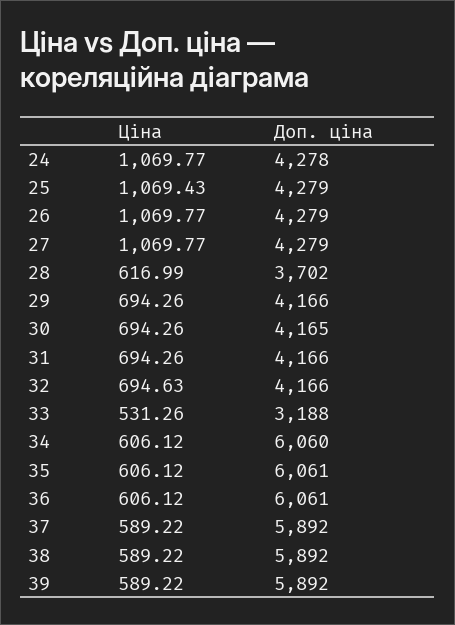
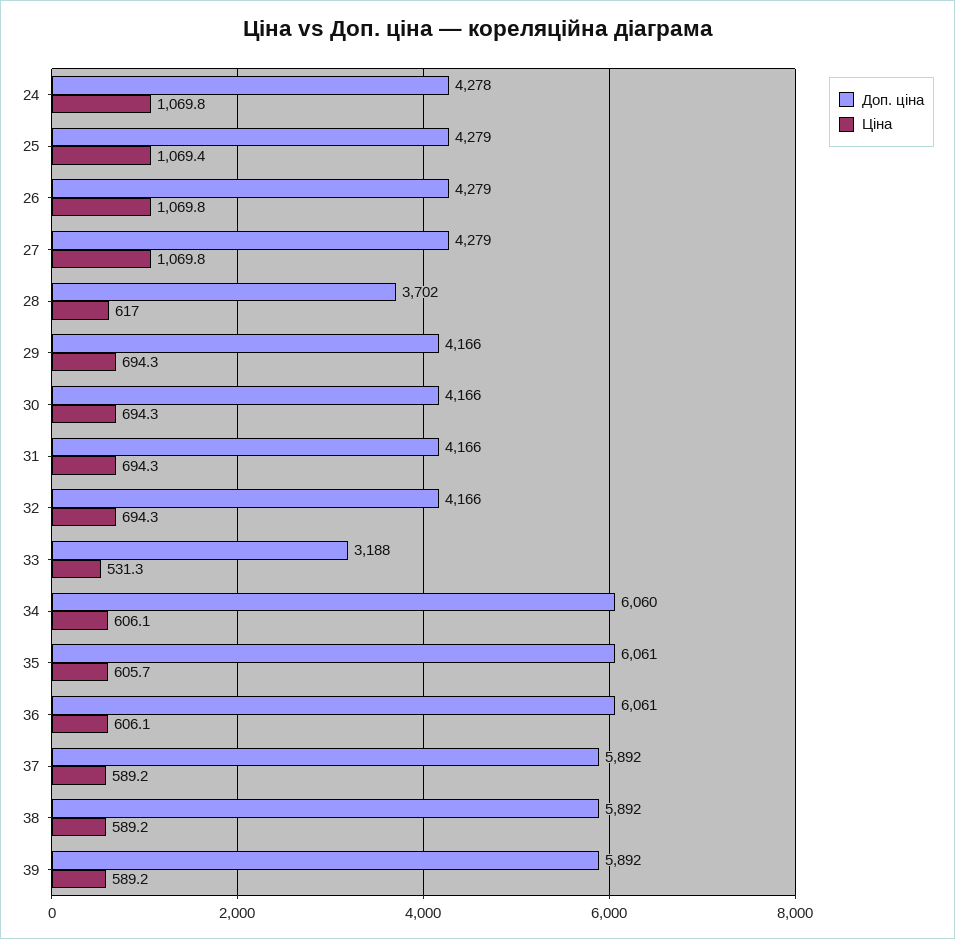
Доп. ціна, 30: 4165 -> 4166
Ціна, 32: 694.63 -> 694.3
Ціна, 35: 606.12 -> 605.7

